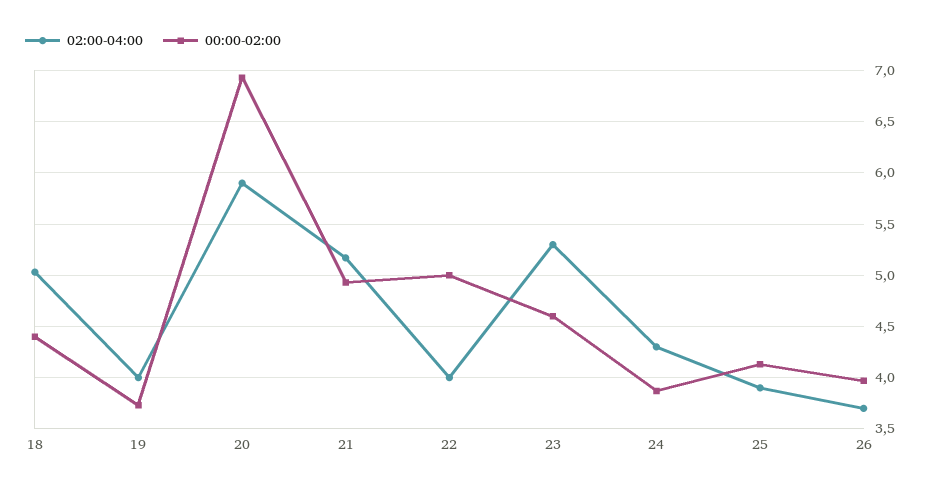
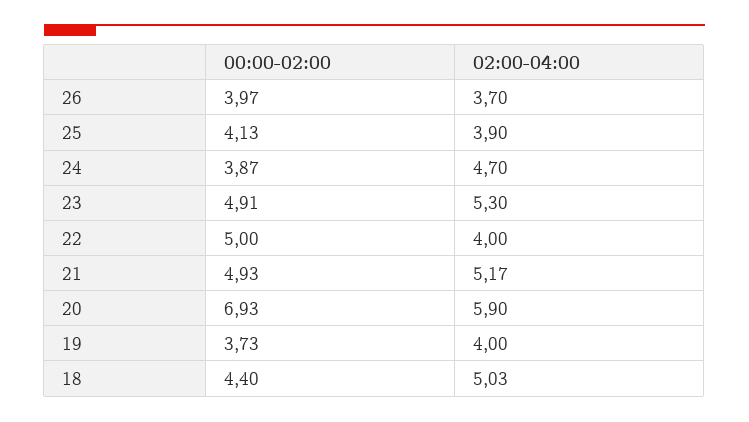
00:00-02:00, 23: 4.6 -> 4.91
02:00-04:00, 24: 4.3 -> 4.7

